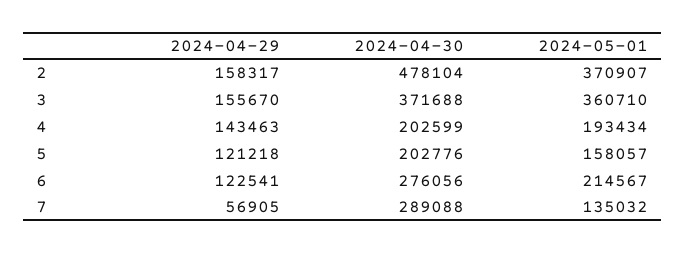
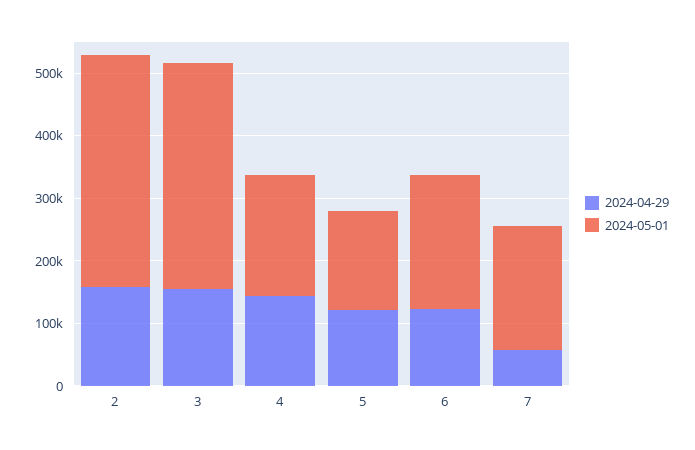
2024-04-30, 2: 478104 -> none
2024-04-30, 3: 371688 -> none
2024-04-30, 4: 202599 -> none
2024-04-30, 5: 202776 -> none
2024-04-30, 6: 276056 -> none
2024-04-30, 7: 289088 -> none
2024-05-01, 7: 135032 -> 200000

